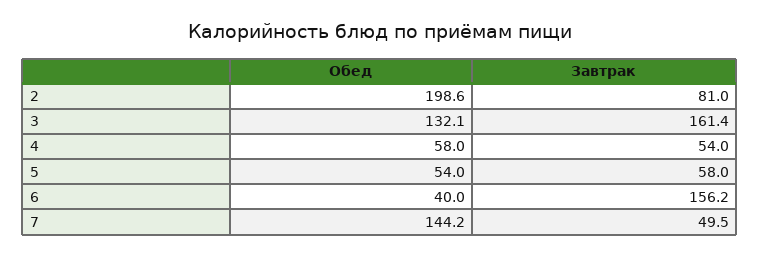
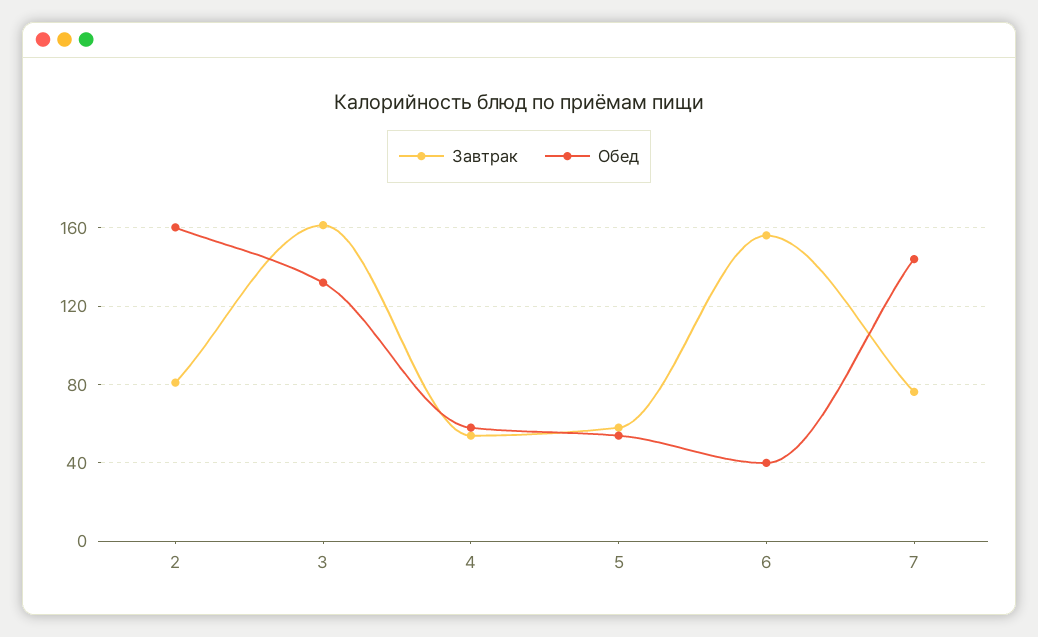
Обед, 2: 198.6 -> 160
Завтрак, 7: 49.5 -> 75

